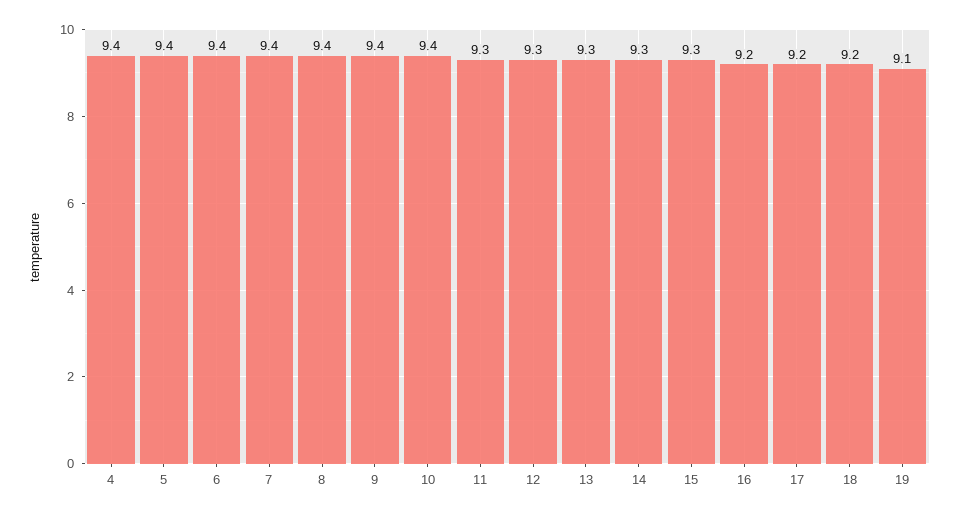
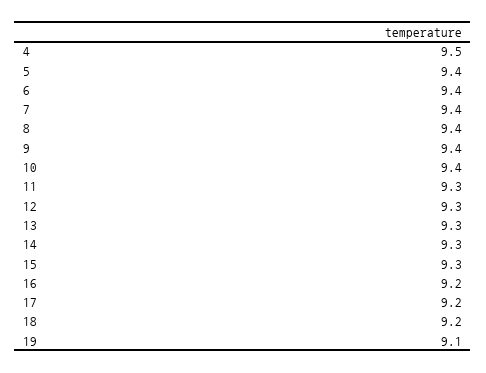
4: 9.4 -> 9.5

